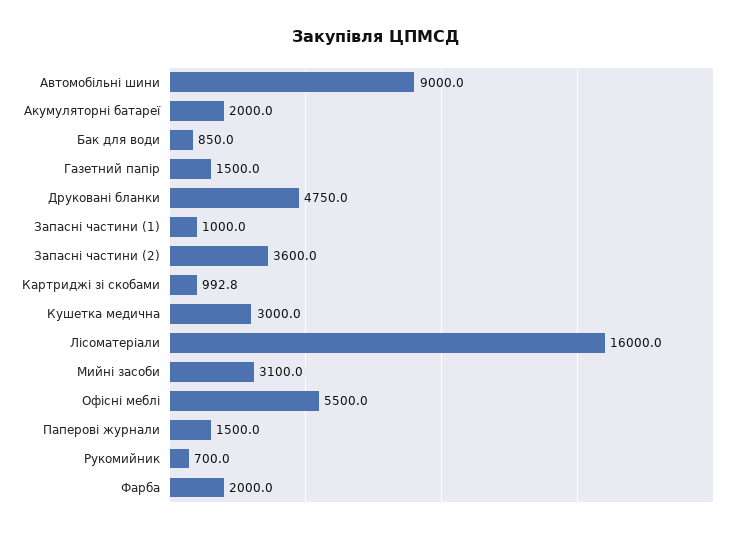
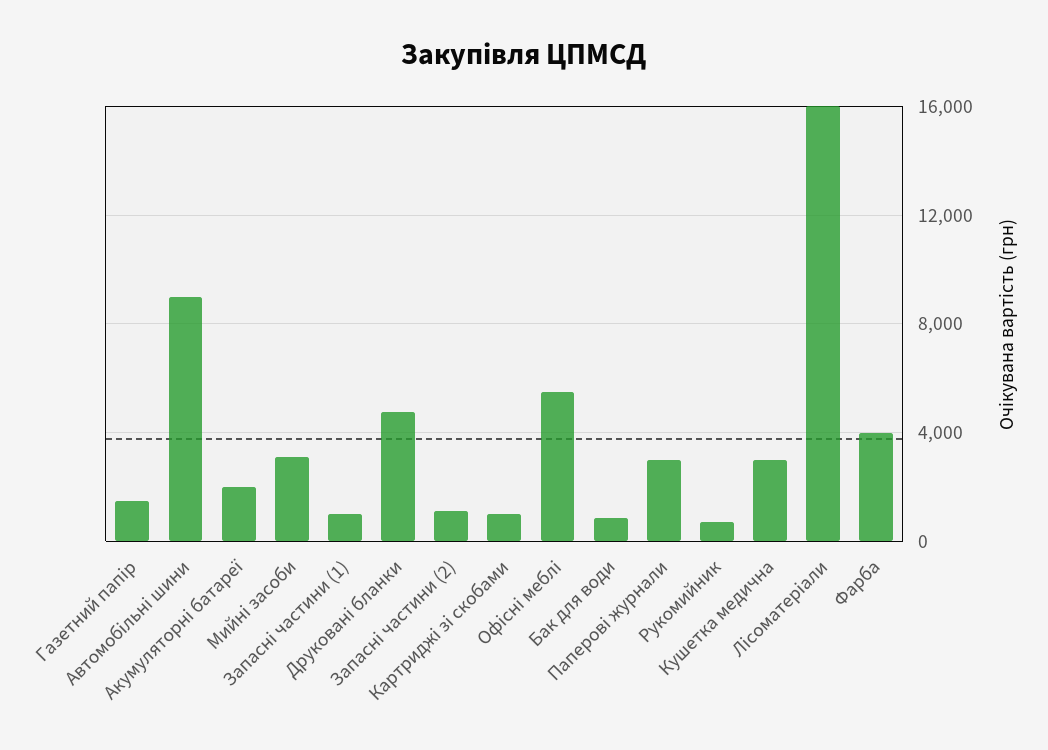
Запасні частини (2): 3600 -> 1000
Паперові журнали: 1500 -> 3000
Фарба: 2000 -> 4000

